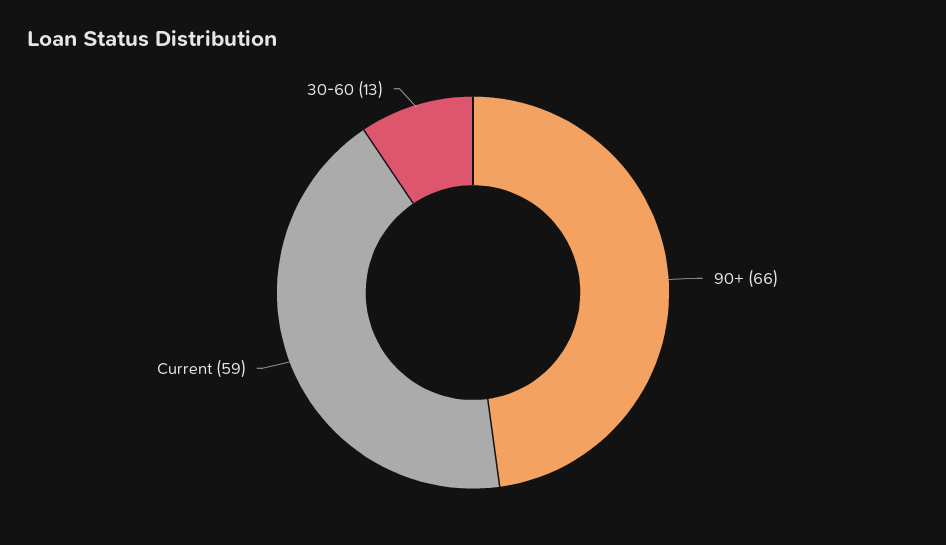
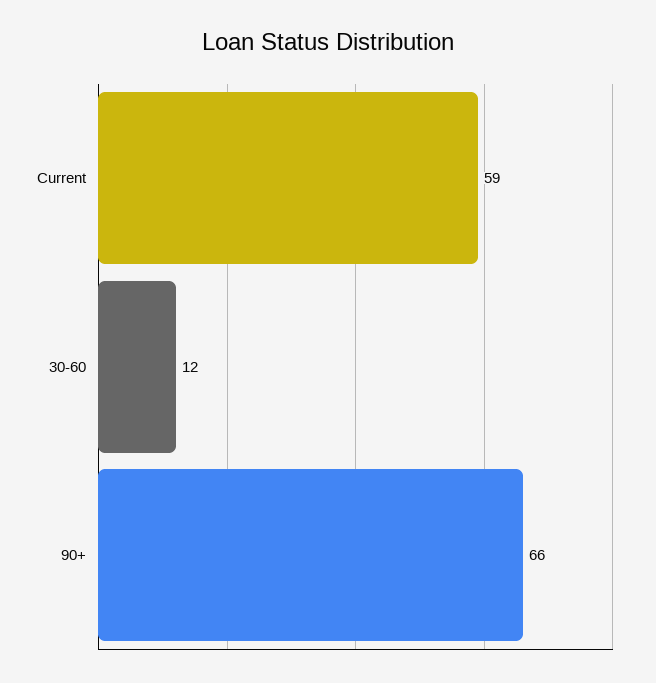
30-60: 13 -> 12

